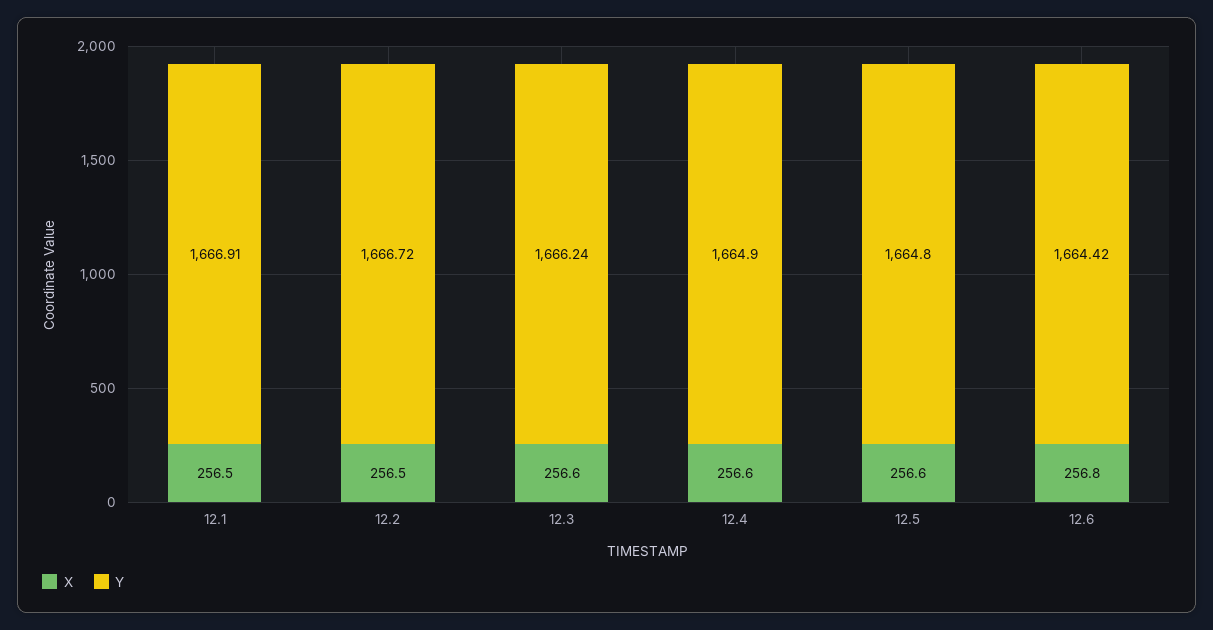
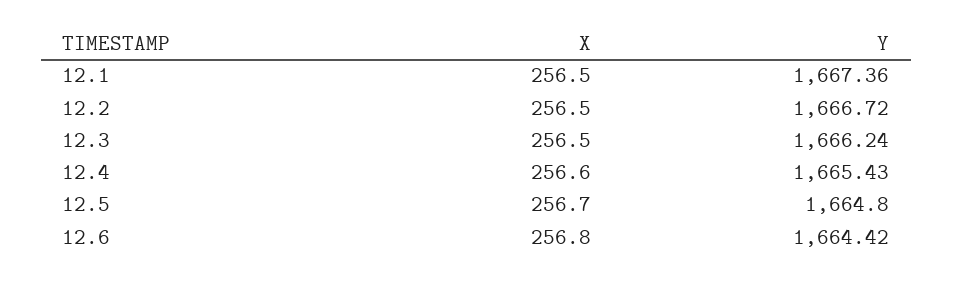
Y, 12.1: 1666.91 -> 1667.36
X, 12.3: 256.6 -> 256.5
Y, 12.4: 1664.9 -> 1665.43
X, 12.5: 256.6 -> 256.7

